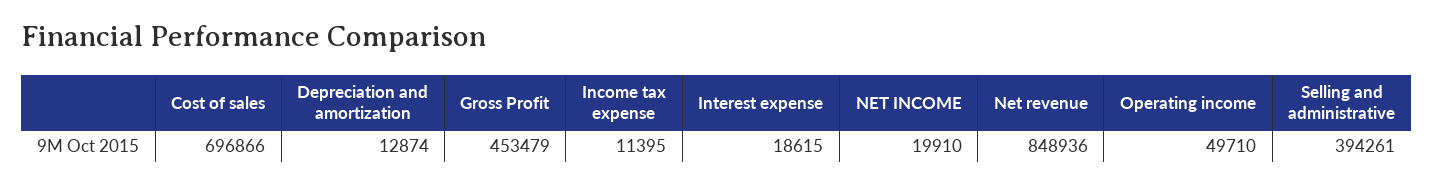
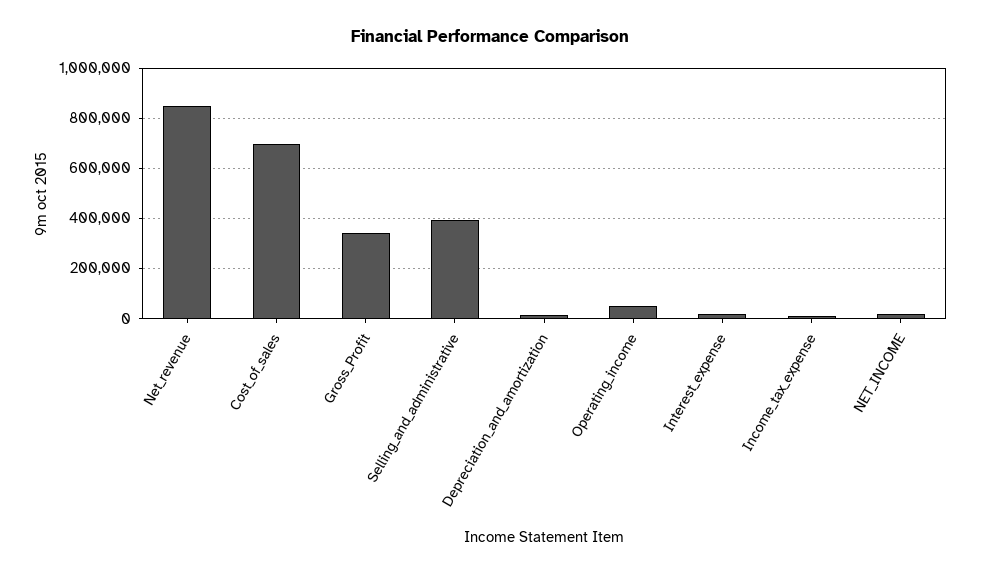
Gross Profit: 453479 -> 350000

